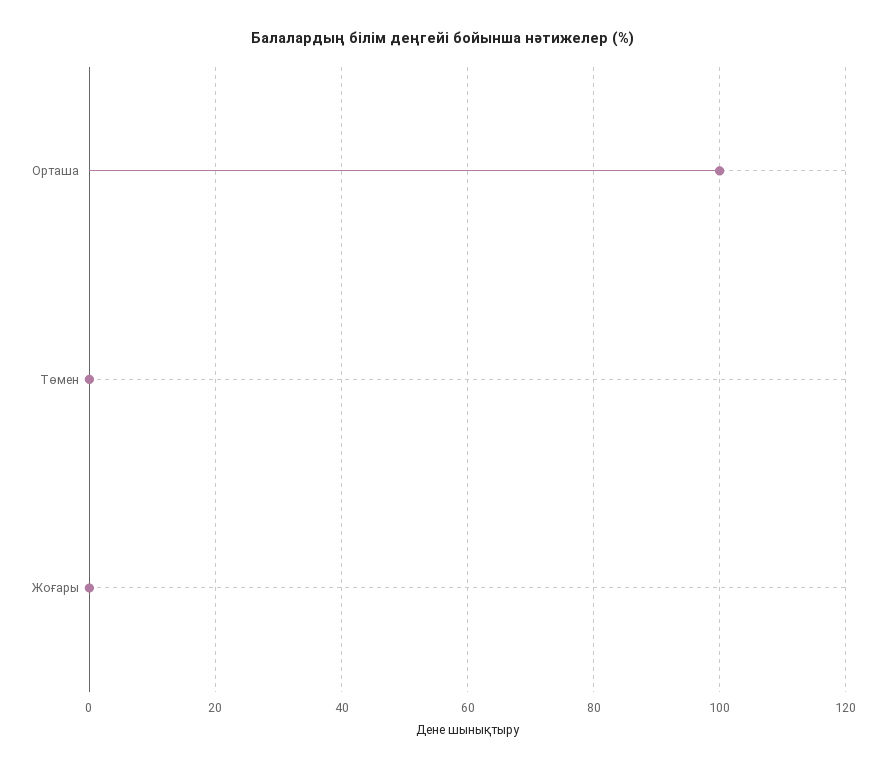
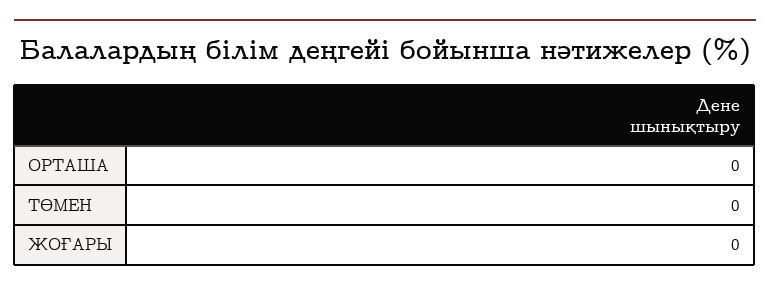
Орташа: 100 -> 0

